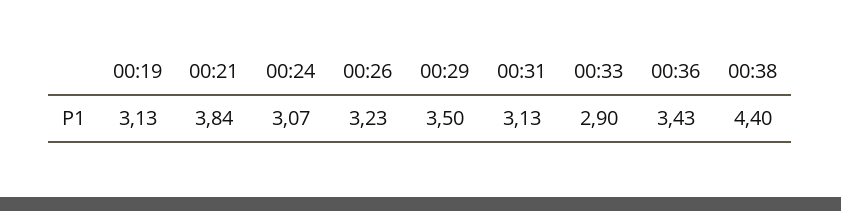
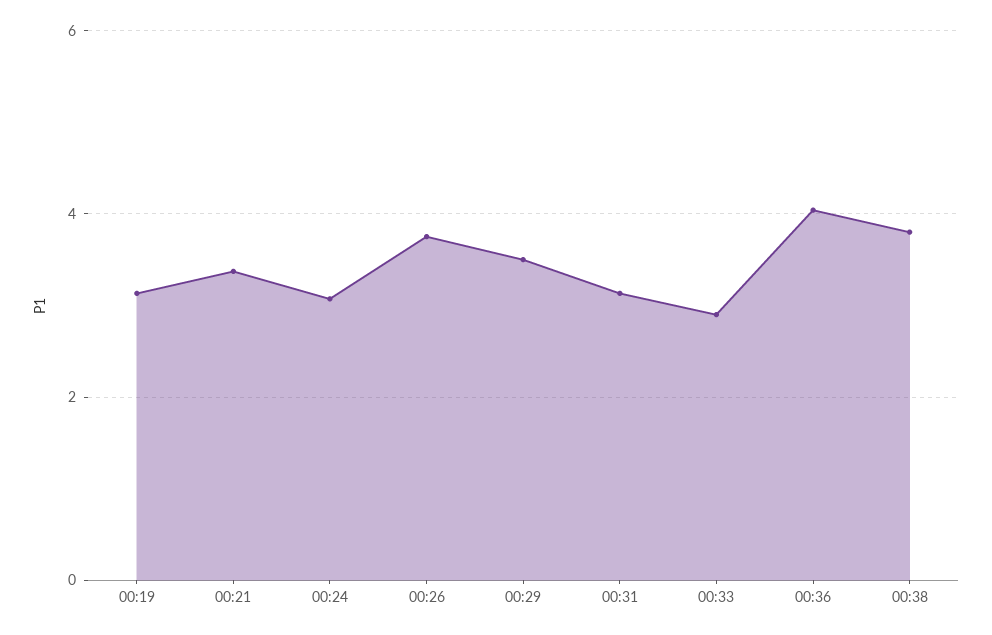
00:21: 3.84 -> 3.4
00:26: 3.23 -> 3.8
00:36: 3.43 -> 4
00:38: 4.4 -> 3.8

